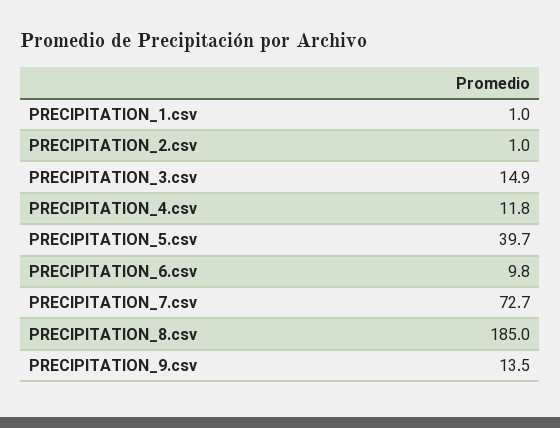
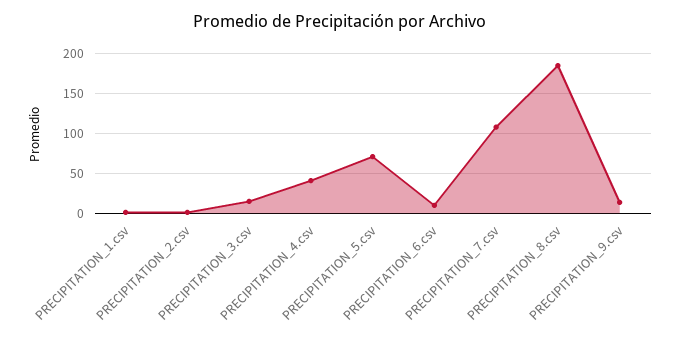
PRECIPITATION_4.csv: 11.8 -> 40
PRECIPITATION_5.csv: 39.7 -> 70
PRECIPITATION_7.csv: 72.7 -> 110

